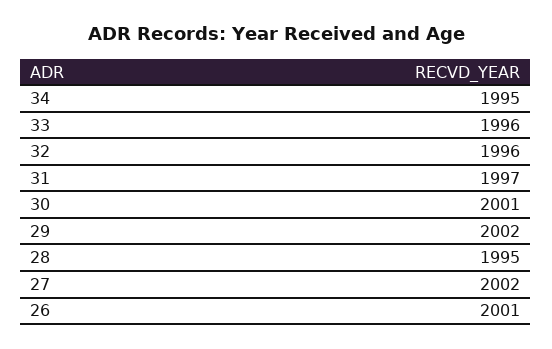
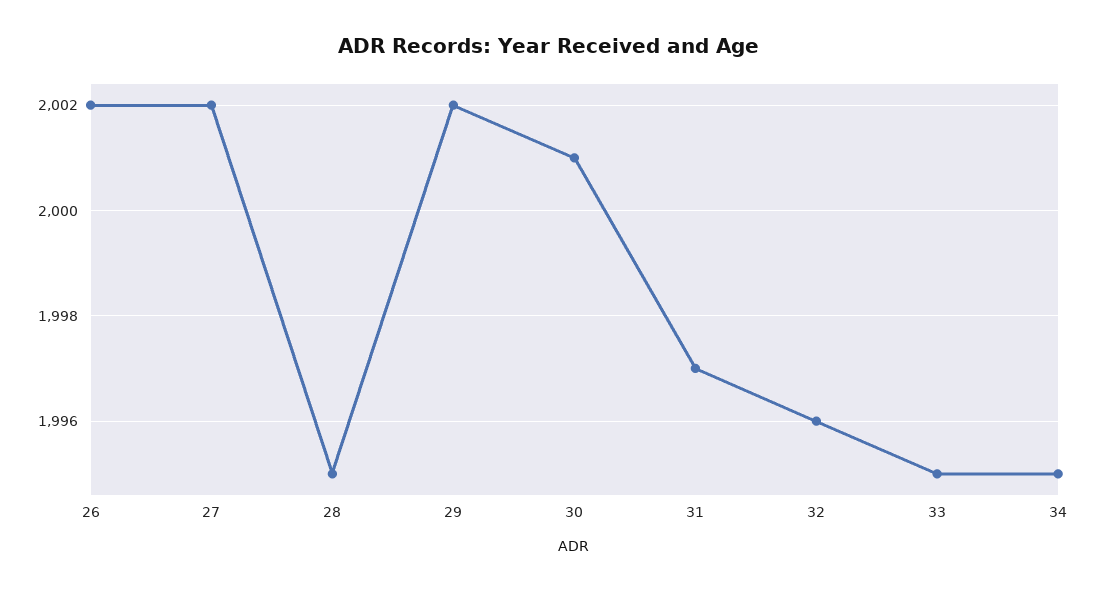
33: 1996 -> 1995
26: 2001 -> 2002

